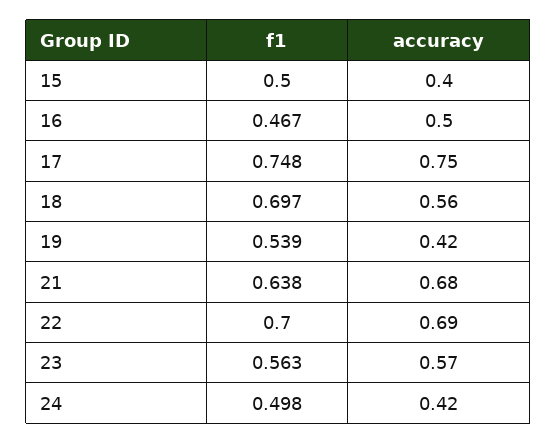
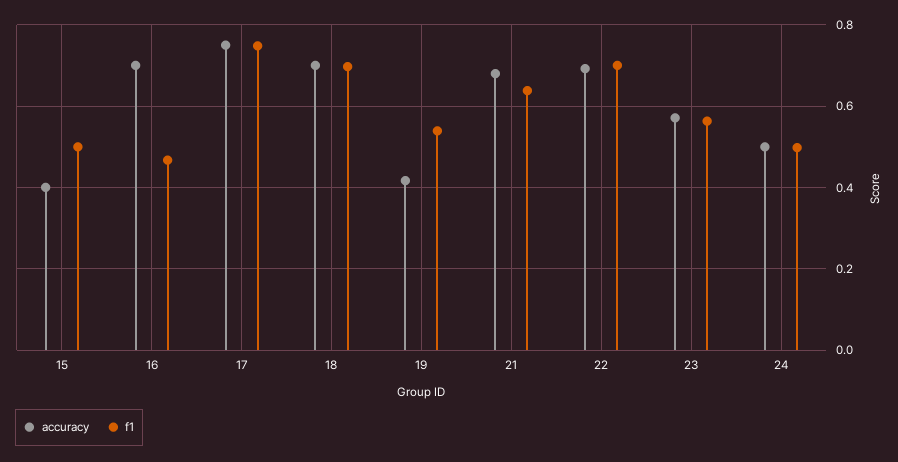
accuracy, 16: 0.5 -> 0.7
accuracy, 18: 0.56 -> 0.7
accuracy, 24: 0.42 -> 0.5

